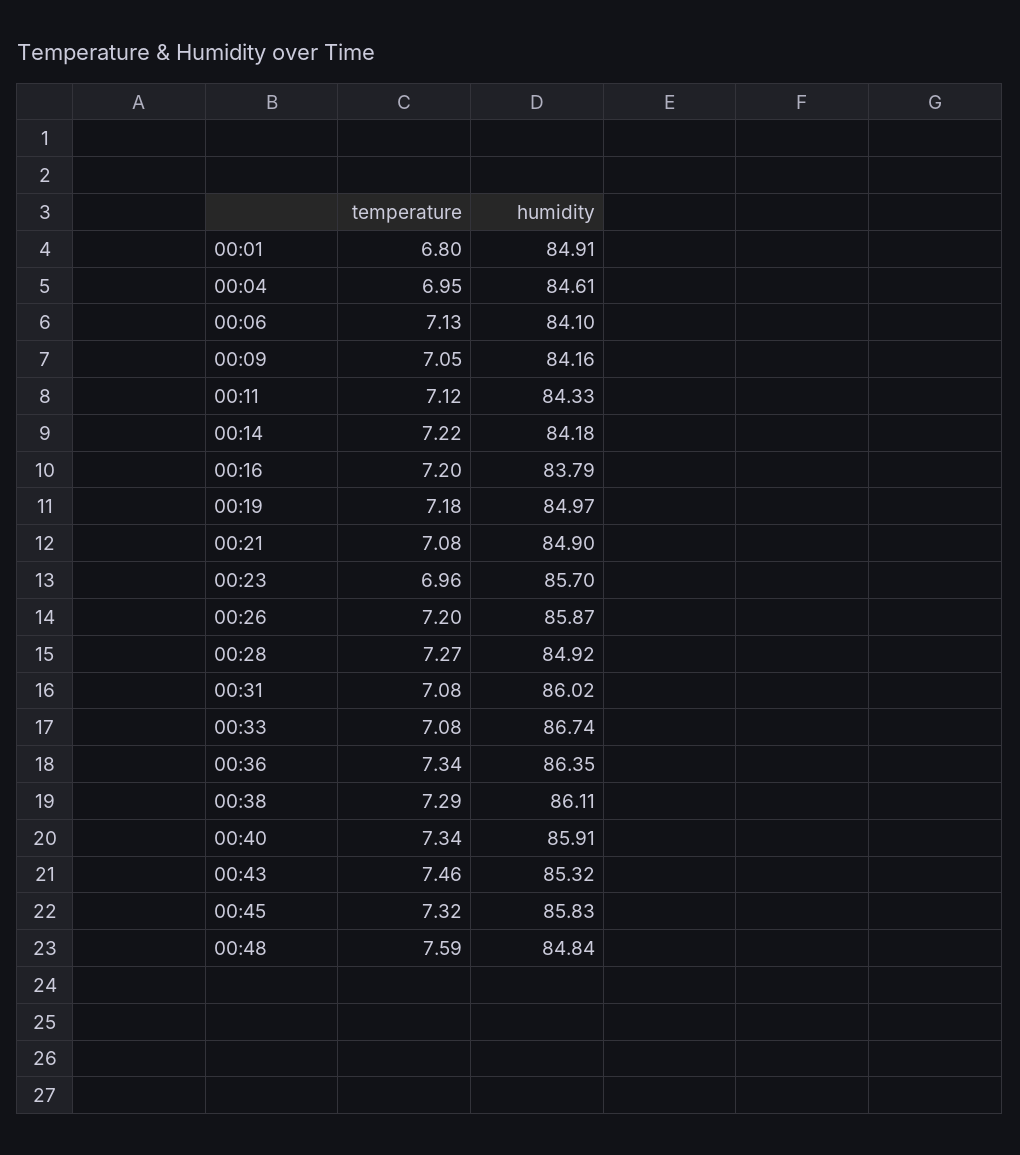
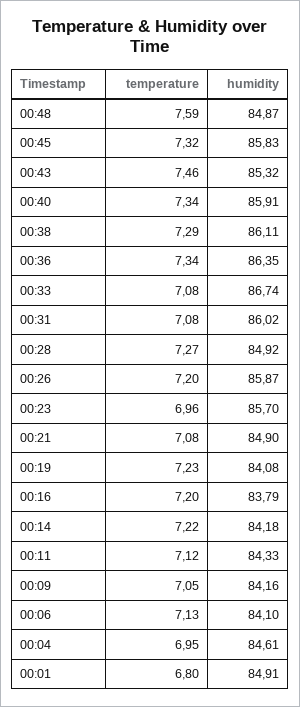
temperature, 00:19: 7.18 -> 7.23
humidity, 00:19: 84.97 -> 84.08
humidity, 00:48: 84.84 -> 84.87

